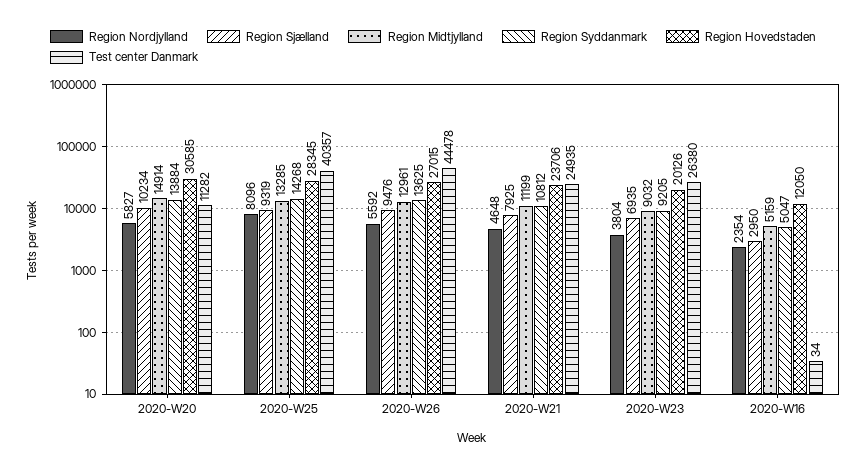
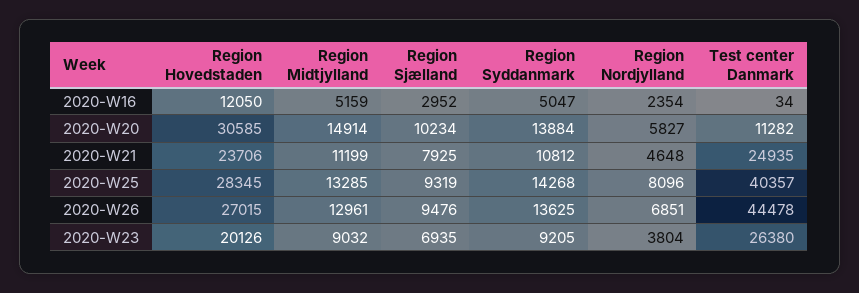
Region Nordjylland, 2020-W26: 5592 -> 6851
Region Sjælland, 2020-W16: 2950 -> 2952

